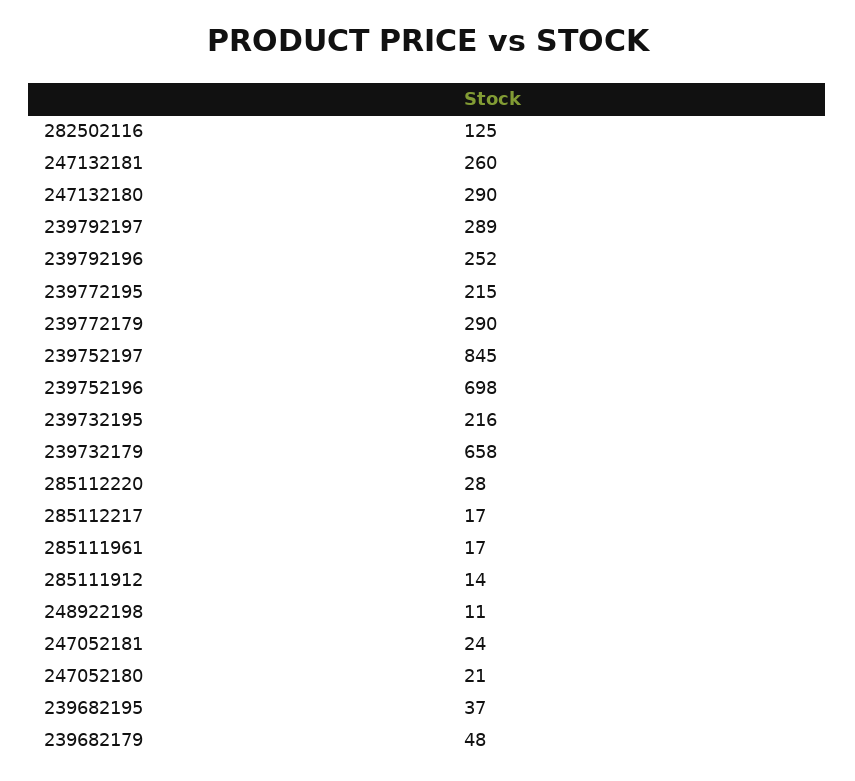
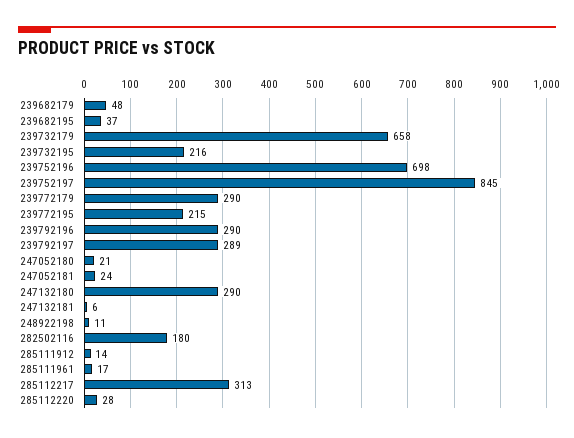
282502116: 125 -> 180
247132181: 260 -> 6
239792196: 252 -> 290
285112217: 17 -> 313

